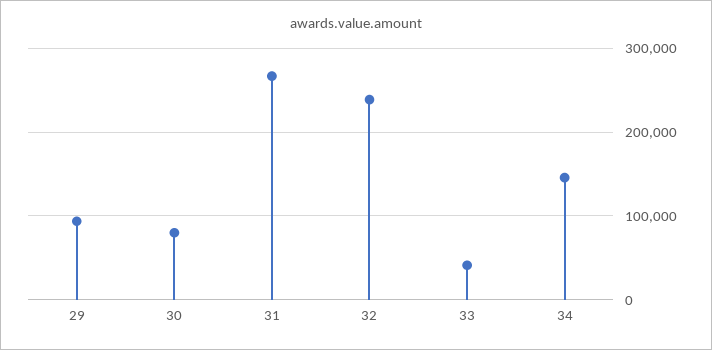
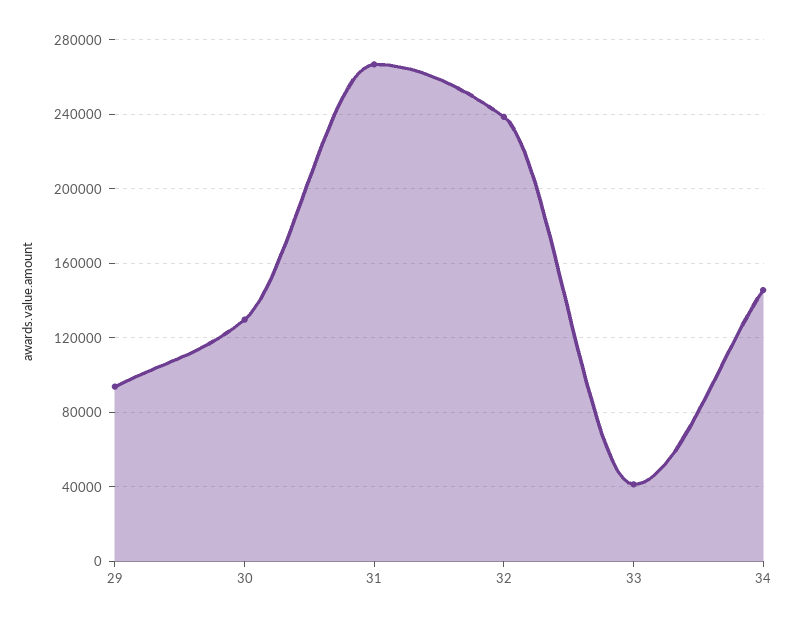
30: 80000 -> 130000

